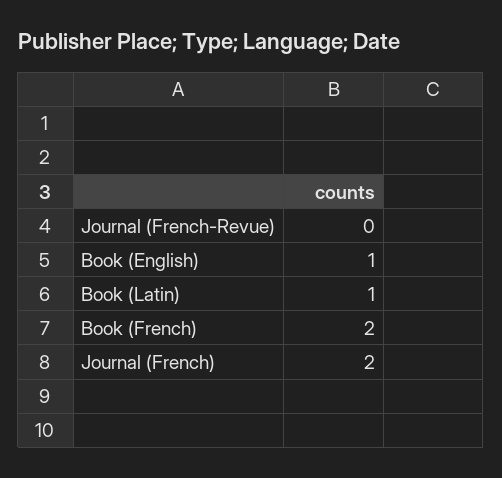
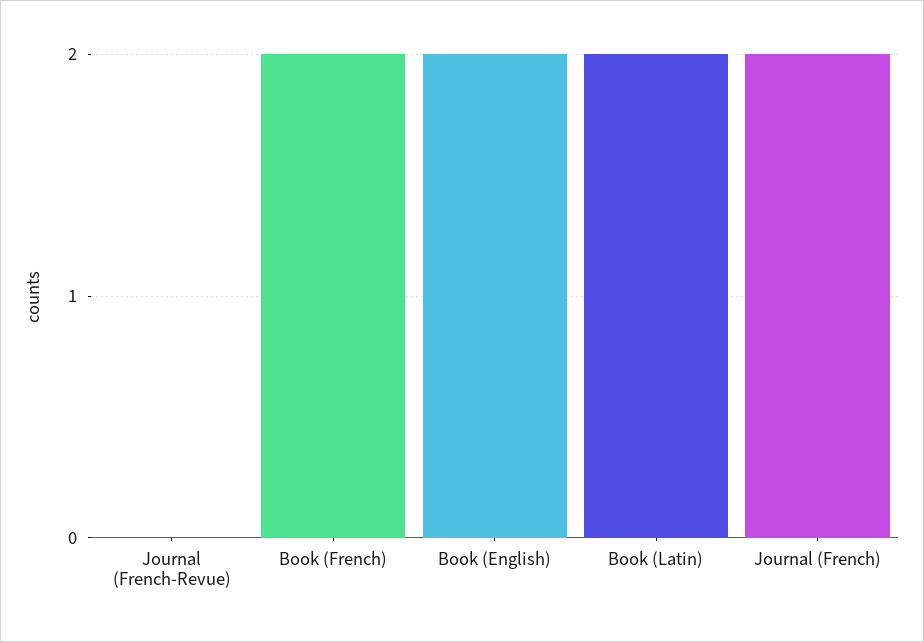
Book (English): 1 -> 2
Book (Latin): 1 -> 2

